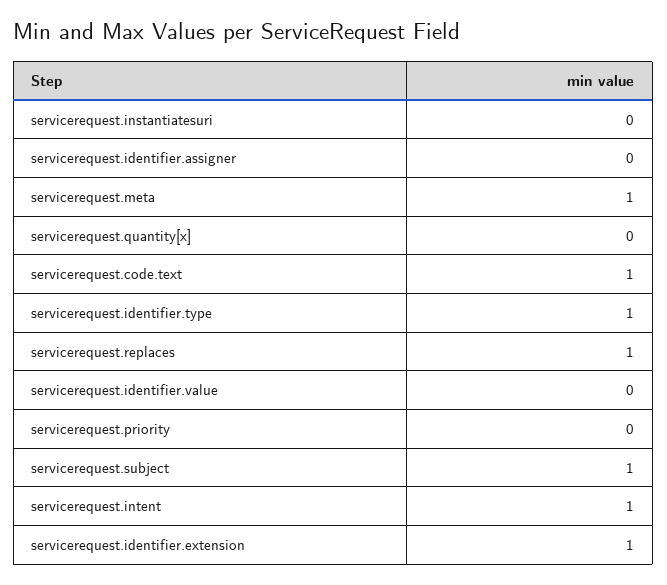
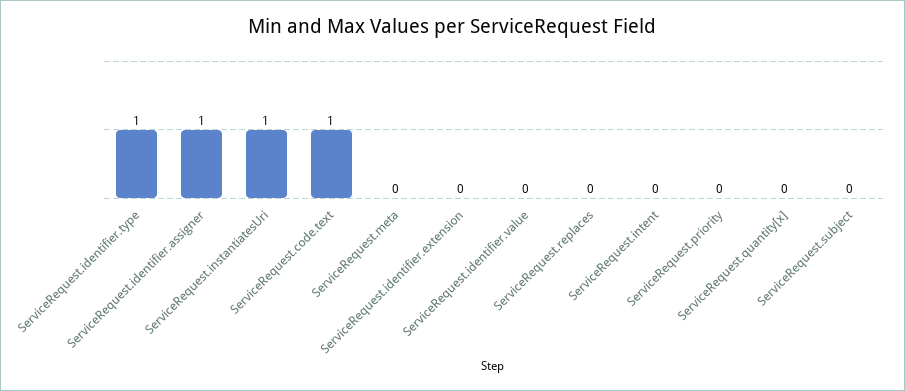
servicerequest.instantiatesuri: 0 -> 1
servicerequest.identifier.assigner: 0 -> 1
servicerequest.meta: 1 -> 0
servicerequest.replaces: 1 -> 0
servicerequest.subject: 1 -> 0
servicerequest.intent: 1 -> 0
servicerequest.identifier.extension: 1 -> 0

